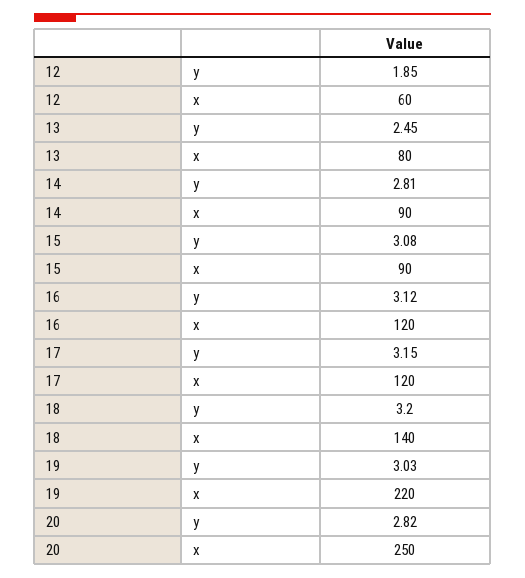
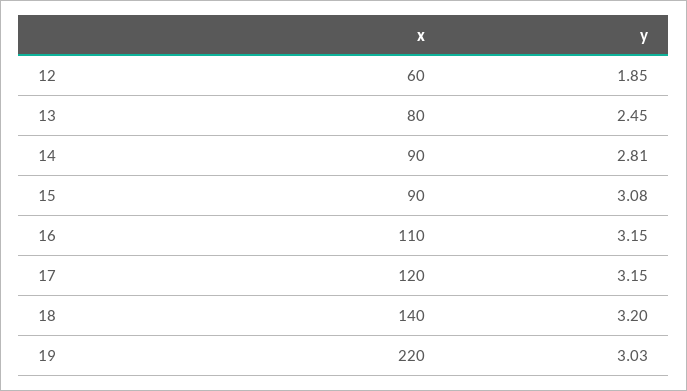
16, y: 3.12 -> 3.15
16, x: 120 -> 110
20, y: 2.82 -> none
20, x: 250 -> none

